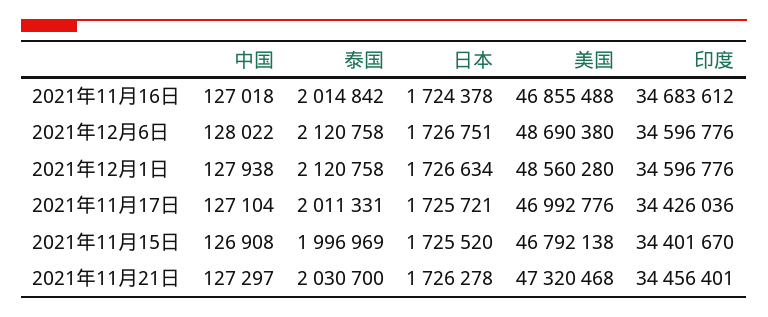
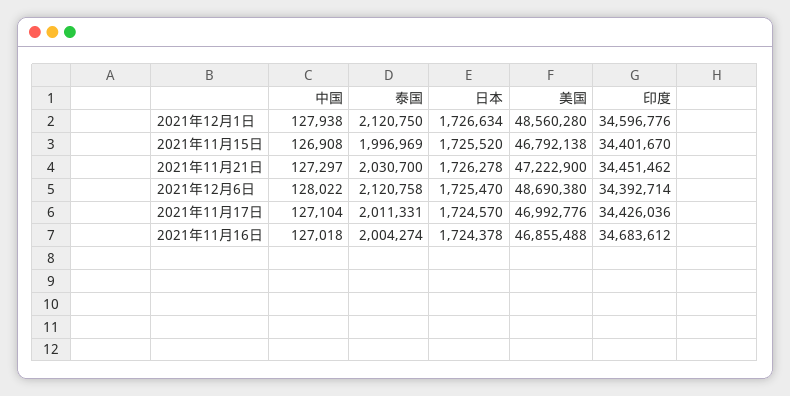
泰国, 2021年11月16日: 2014842 -> 2004274
日本, 2021年12月6日: 1726751 -> 1725470
印度, 2021年12月6日: 34596776 -> 34392714
泰国, 2021年12月1日: 2120758 -> 2120750
日本, 2021年11月17日: 1725721 -> 1724570
美国, 2021年11月21日: 47320468 -> 47222900
印度, 2021年11月21日: 34456401 -> 34451462

